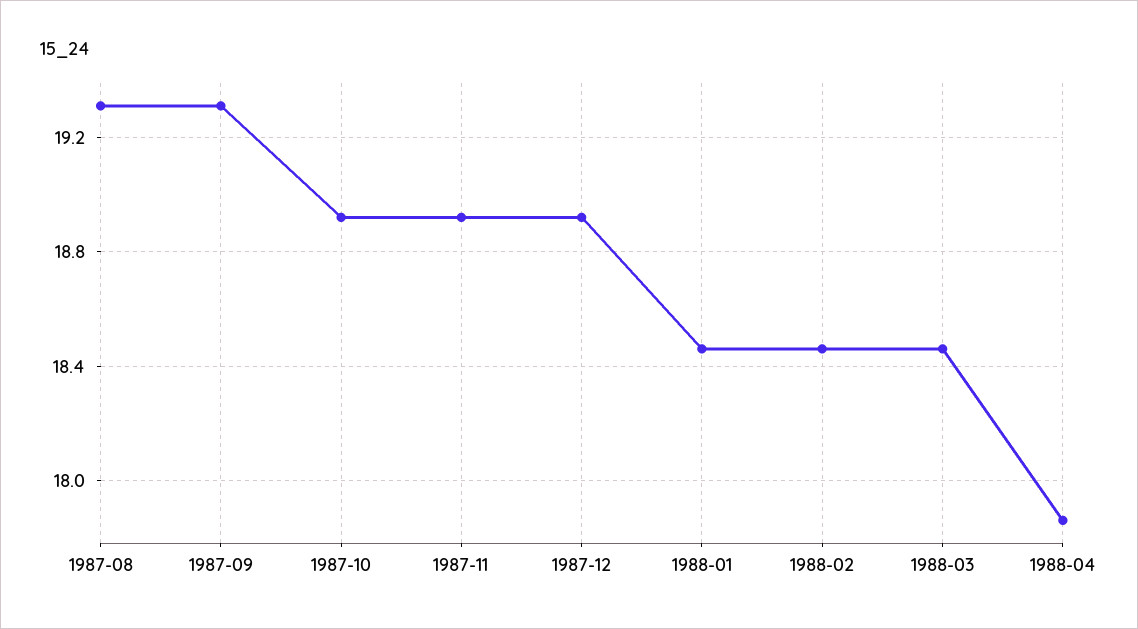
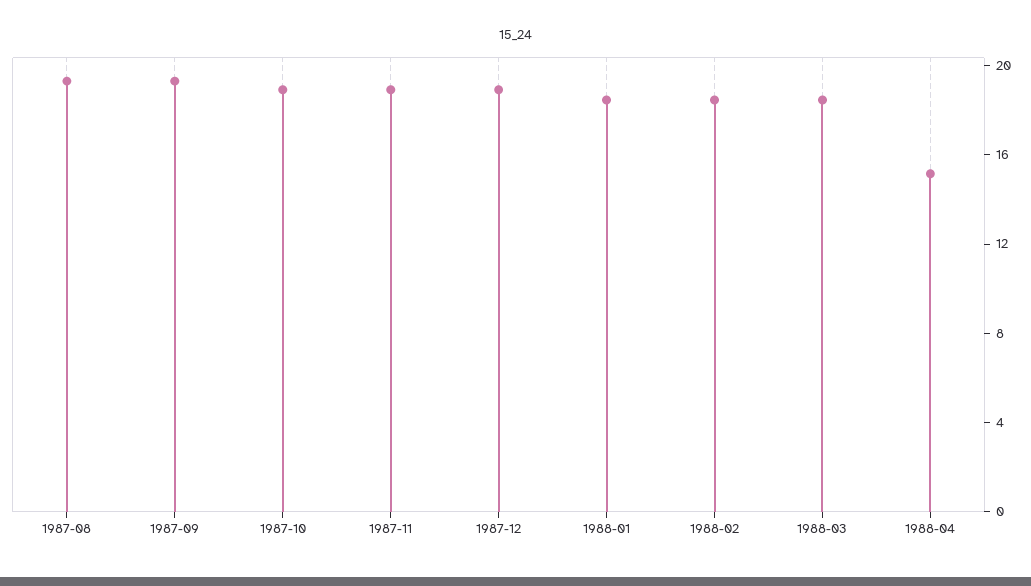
1988-04: 17.85 -> 15

